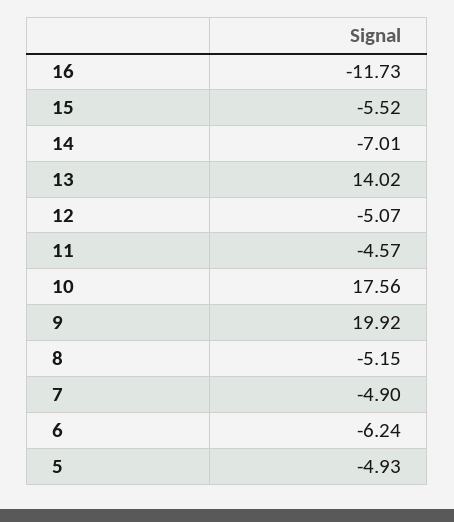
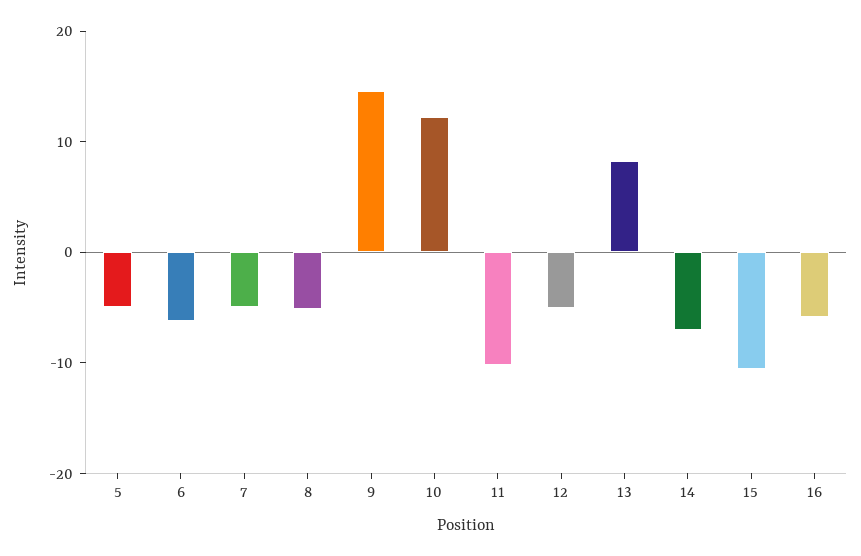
16: -11.73 -> -6
15: -5.52 -> -10
13: 14.02 -> 8
11: -4.57 -> -10
10: 17.56 -> 12
9: 19.92 -> 14

